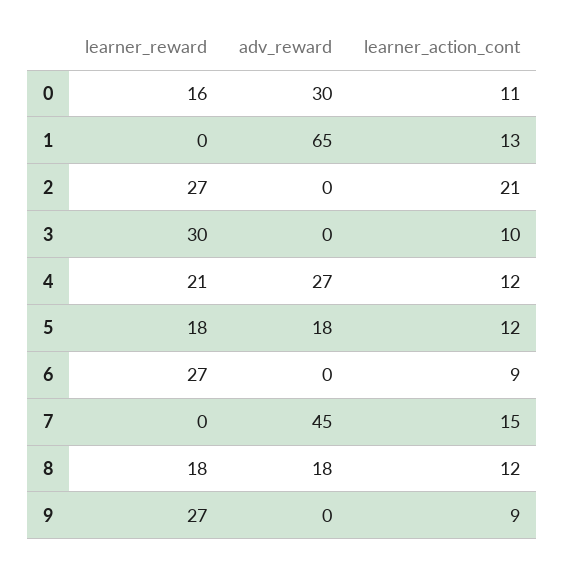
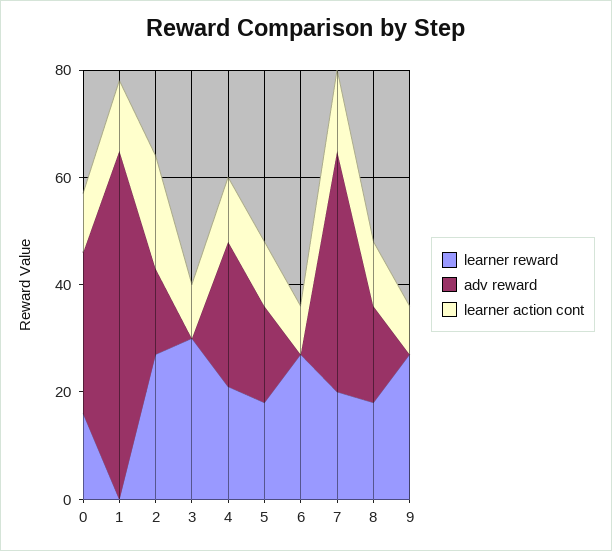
adv_reward, 2: 0 -> 15
learner_reward, 7: 0 -> 20

